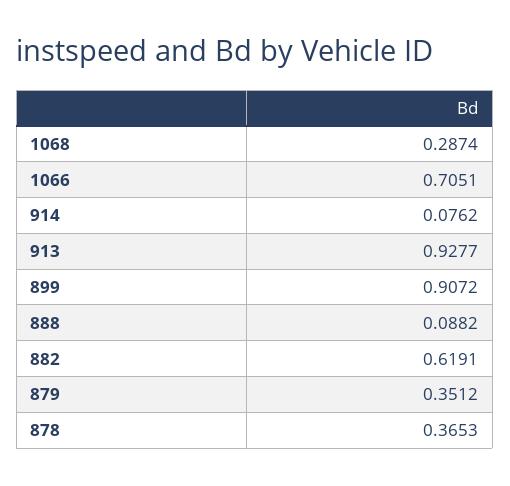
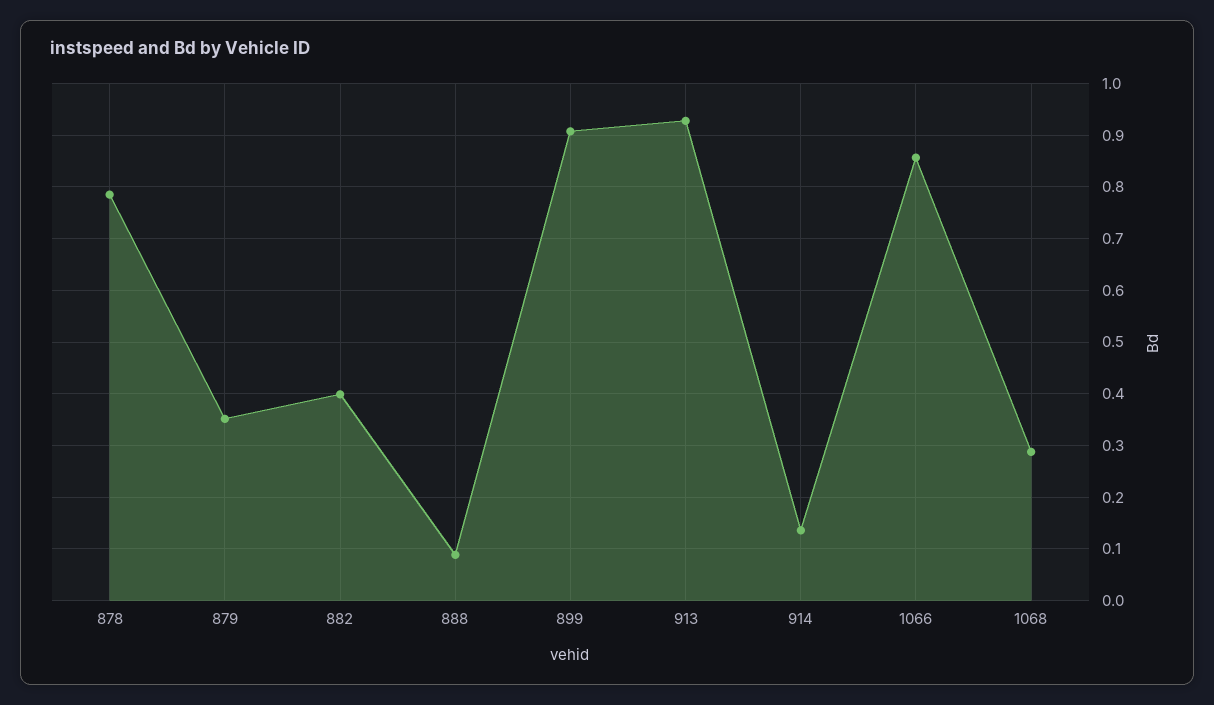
1066: 0.7051 -> 0.86
914: 0.0762 -> 0.14
882: 0.6191 -> 0.4
878: 0.3653 -> 0.78

